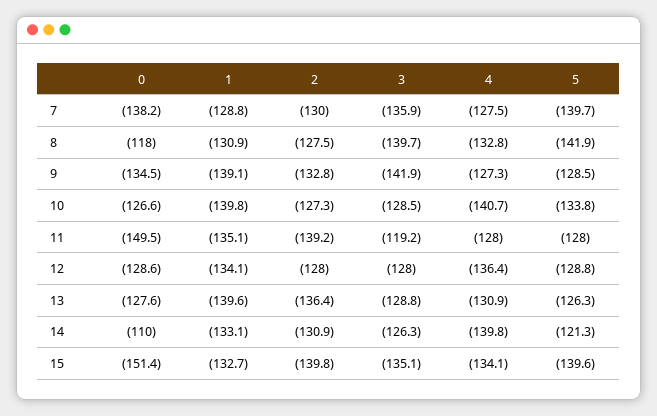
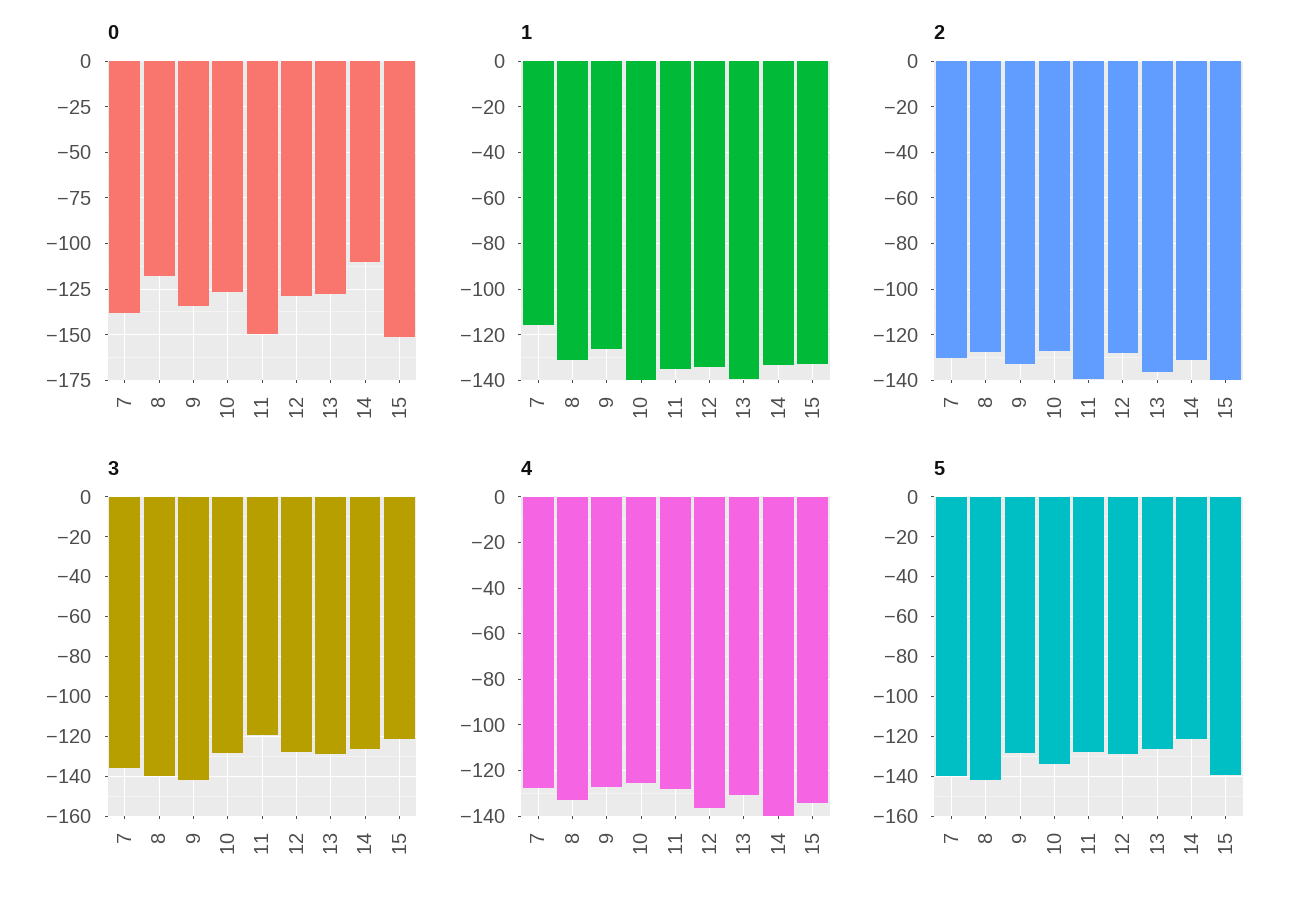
1, 7: -128.8 -> -115
1, 9: -139.1 -> -125
4, 10: -140.7 -> -125
3, 15: -135.1 -> -120

